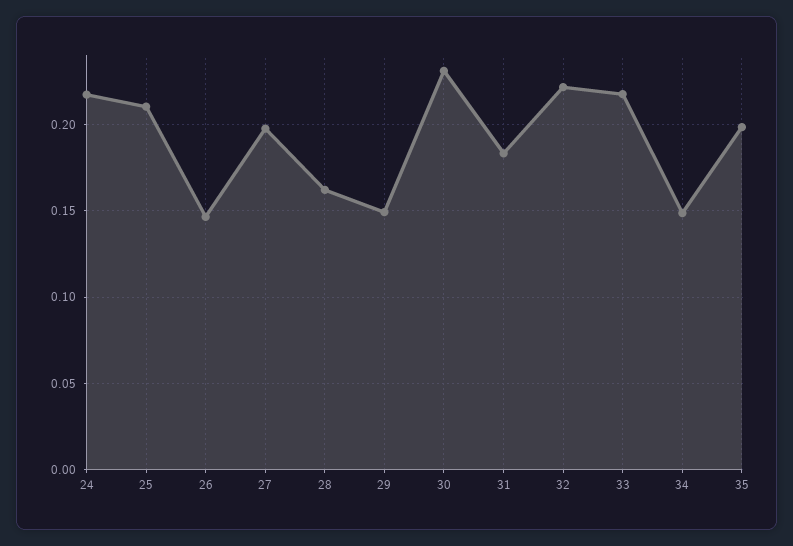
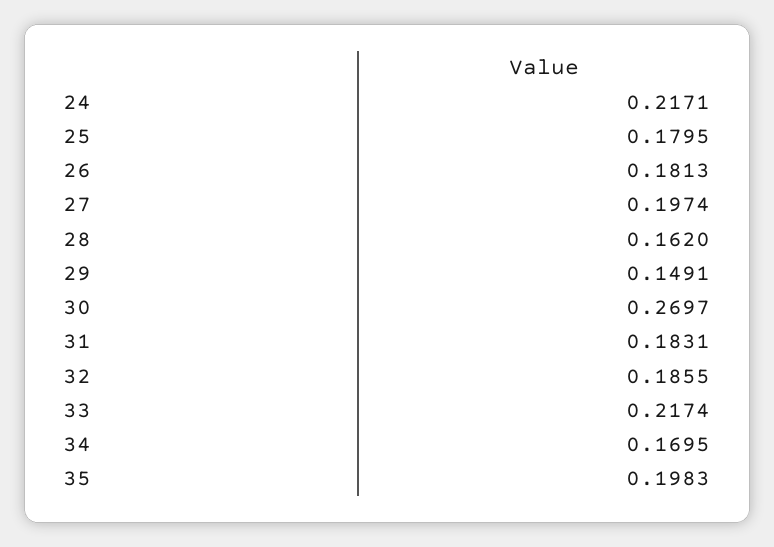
25: 0.21 -> 0.1795
26: 0.145 -> 0.1813
30: 0.23 -> 0.2697
32: 0.22 -> 0.1855
34: 0.15 -> 0.1695

